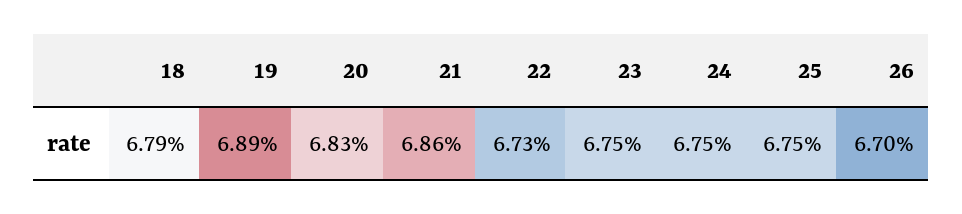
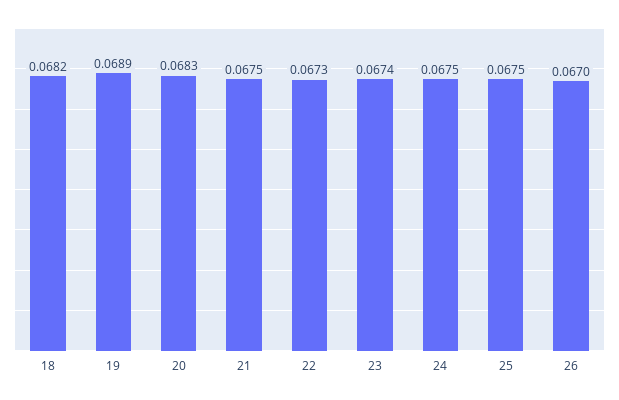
18: 0.0679 -> 0.0682
21: 0.0686 -> 0.0675
23: 0.0675 -> 0.0674

